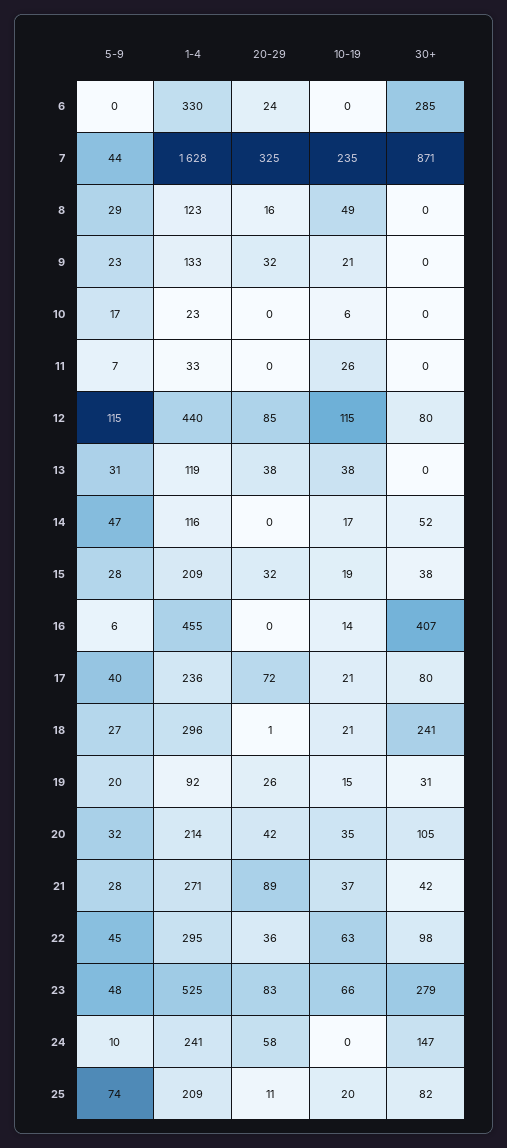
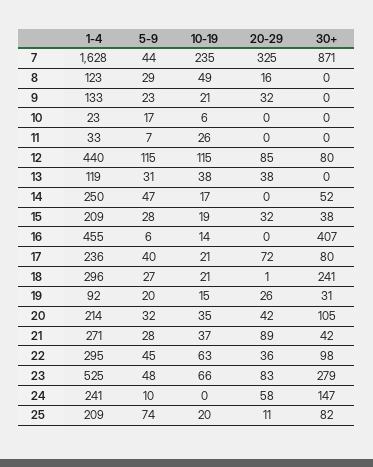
5-9, 6: 0 -> none
1-4, 6: 330 -> none
20-29, 6: 24 -> none
10-19, 6: 0 -> none
30+, 6: 285 -> none
1-4, 14: 116 -> 250

